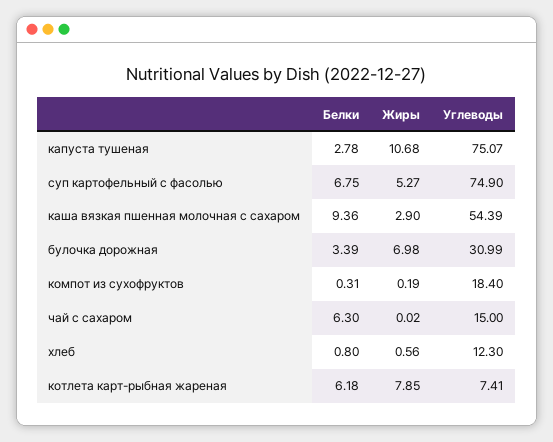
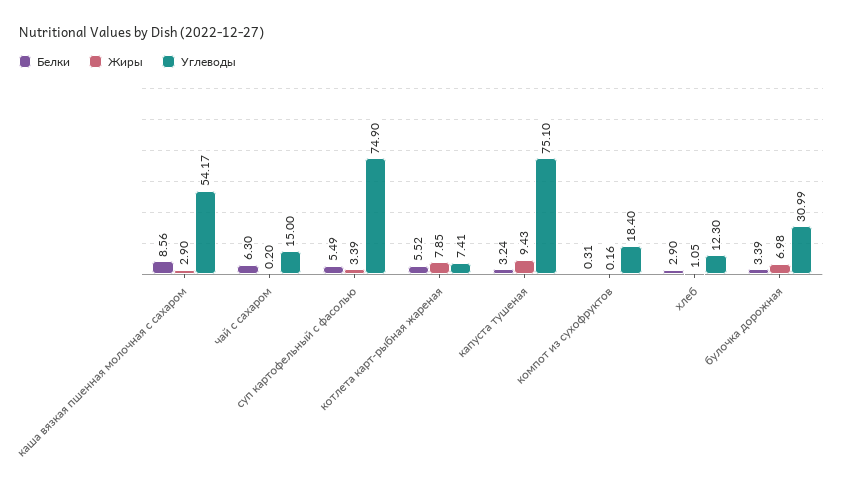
Белки, капуста тушеная: 2.78 -> 3.24
Жиры, капуста тушеная: 10.68 -> 9.43
Углеводы, капуста тушеная: 75.07 -> 75.1
Белки, суп картофельный с фасолью: 6.75 -> 5.49
Жиры, суп картофельный с фасолью: 5.27 -> 3.39
Белки, каша вязкая пшенная молочная с сахаром: 9.36 -> 8.56
Углеводы, каша вязкая пшенная молочная с сахаром: 54.39 -> 54.17
Жиры, компот из сухофруктов: 0.19 -> 0.16
Жиры, чай с сахаром: 0.02 -> 0.2
Белки, хлеб: 0.8 -> 2.9
Жиры, хлеб: 0.56 -> 1.05
Белки, котлета карт-рыбная жареная: 6.18 -> 5.52

